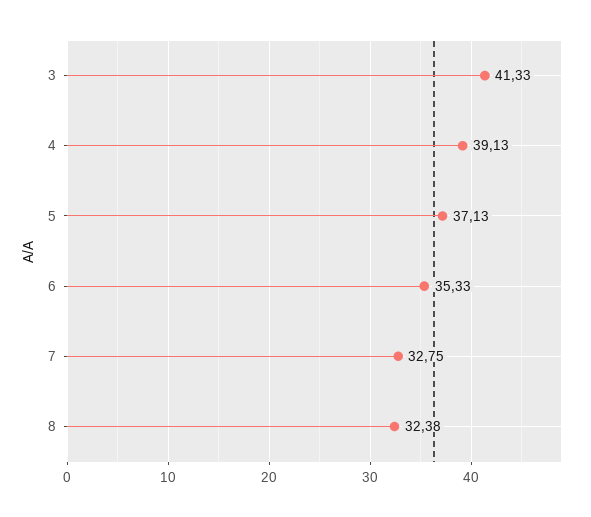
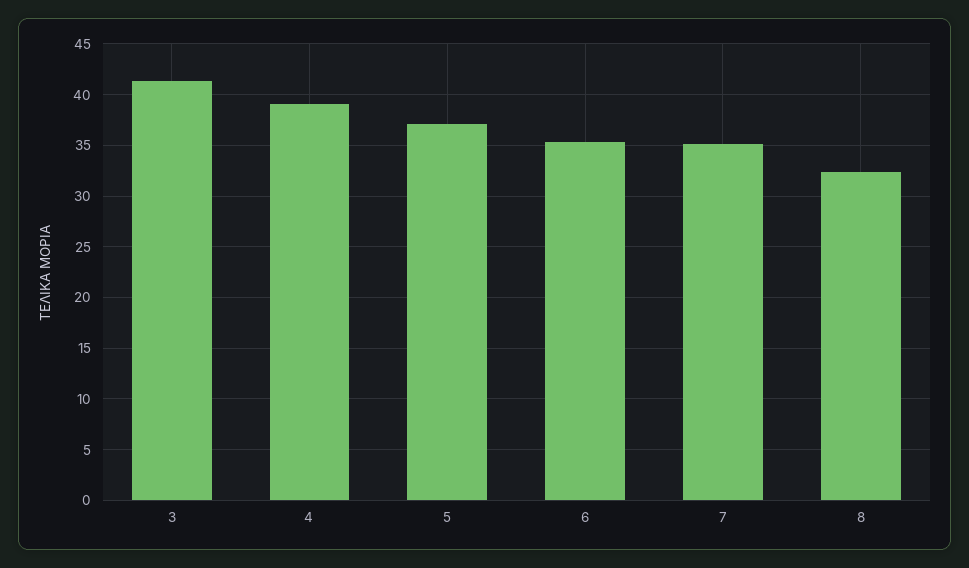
7: 32.75 -> 35

